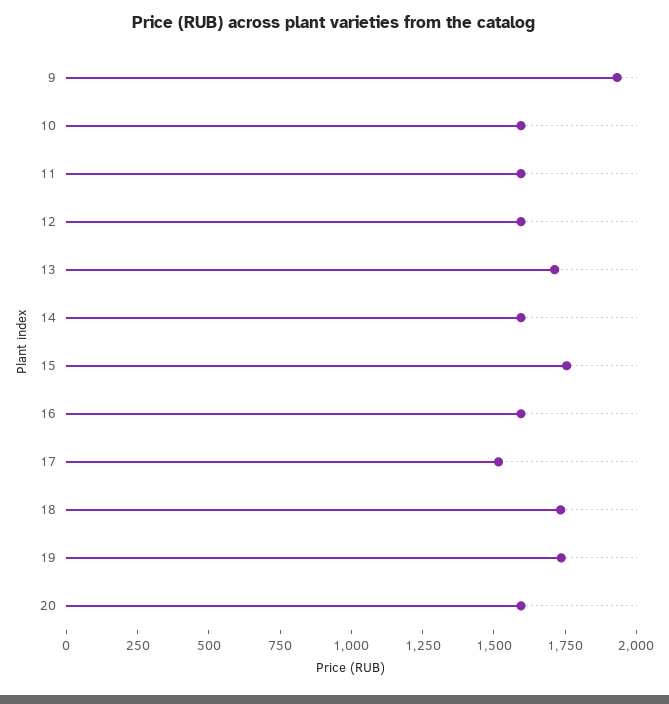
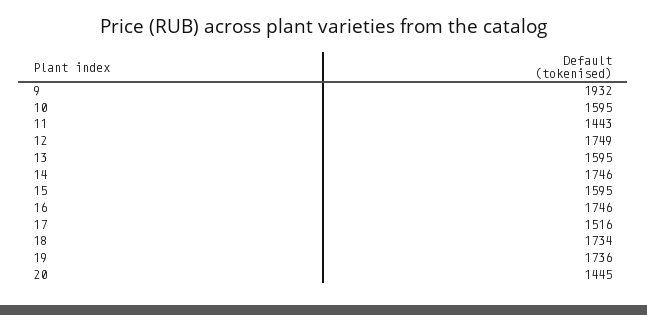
11: 1600 -> 1443
12: 1600 -> 1749
13: 1700 -> 1595
14: 1600 -> 1746
15: 1750 -> 1595
16: 1600 -> 1746
20: 1600 -> 1445

